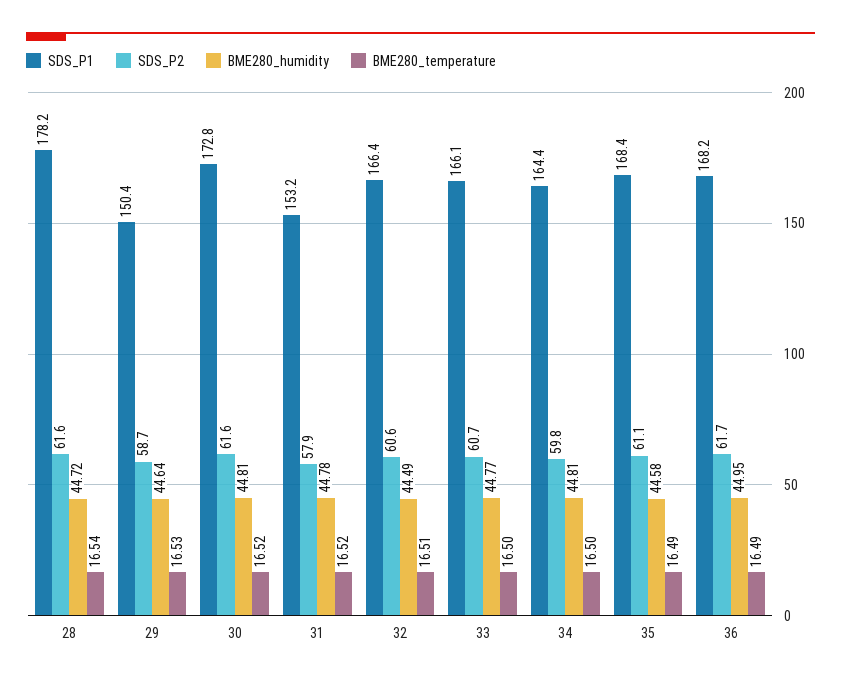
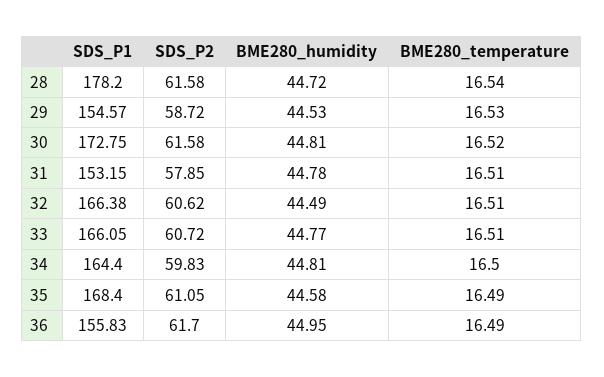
SDS_P1, 29: 150.4 -> 154.57
BME280_humidity, 29: 44.64 -> 44.53
BME280_temperature, 31: 16.52 -> 16.51
BME280_temperature, 33: 16.5 -> 16.51
SDS_P1, 36: 168.2 -> 155.83

